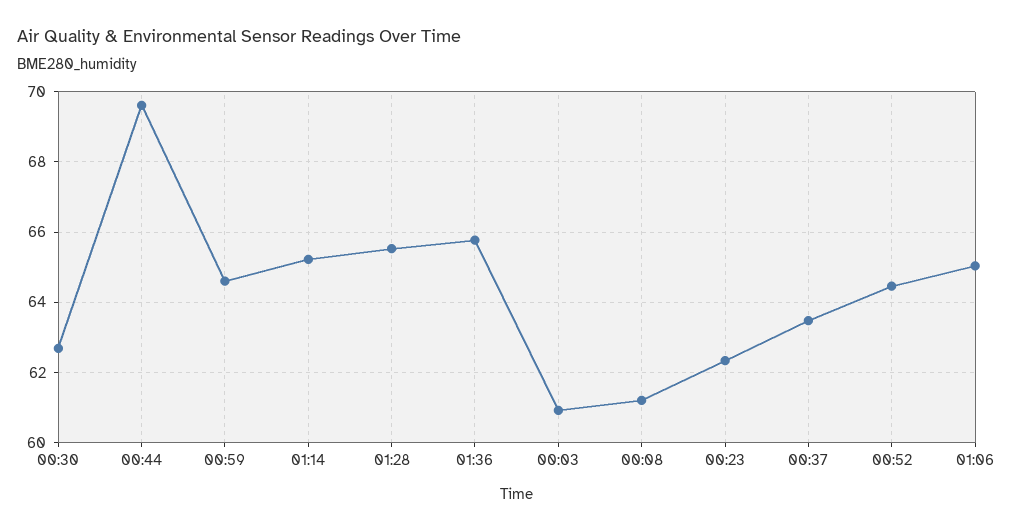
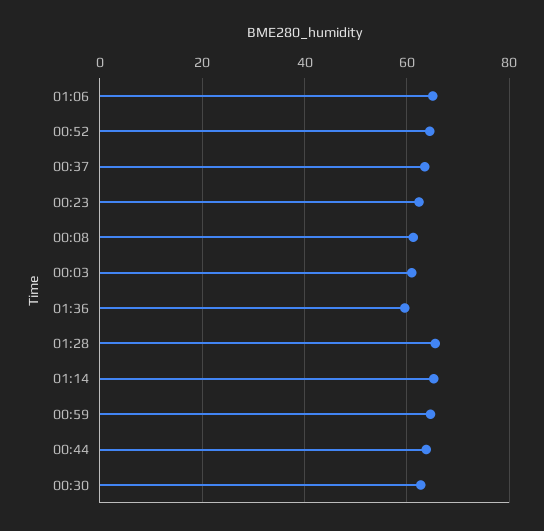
00:44: 69.6 -> 64
01:36: 65.8 -> 60

